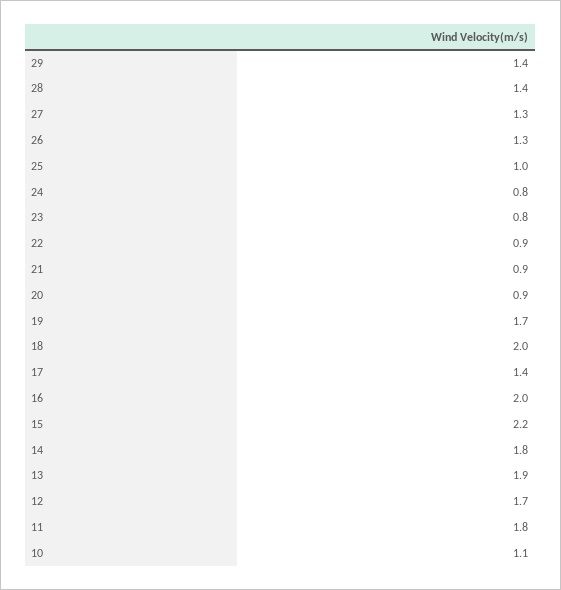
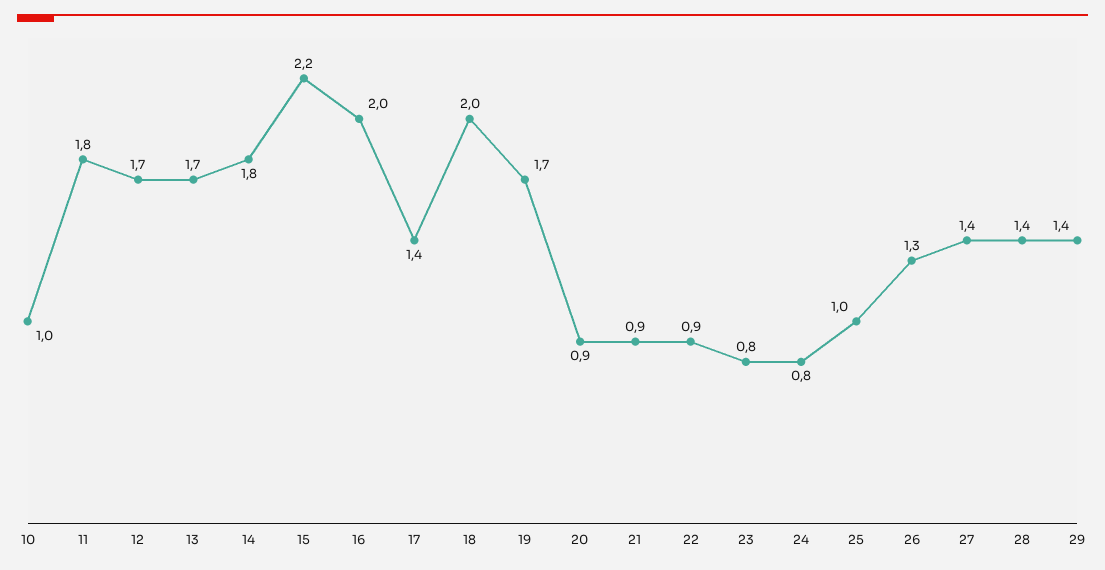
27: 1.3 -> 1.4
13: 1.9 -> 1.7
10: 1.1 -> 1

